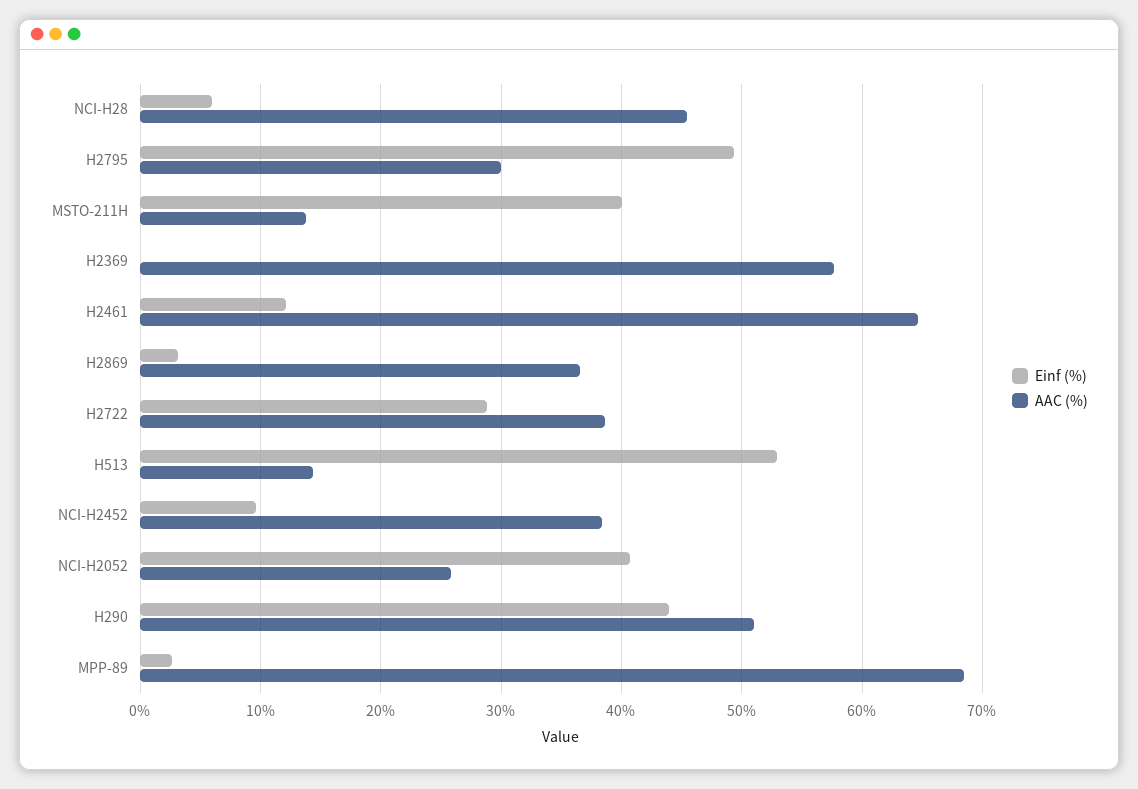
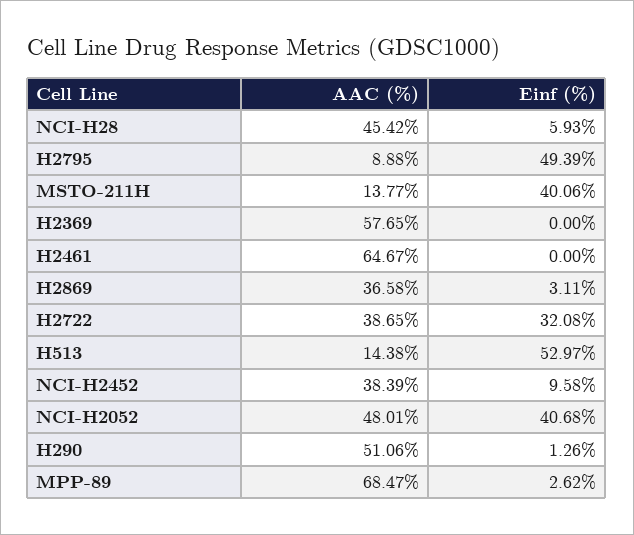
AAC (%), H2795: 30 -> 8.88
Einf (%), H2461: 12 -> 0
Einf (%), H2722: 29 -> 32.08
AAC (%), NCI-H2052: 26 -> 48.01
Einf (%), H290: 44 -> 1.26

